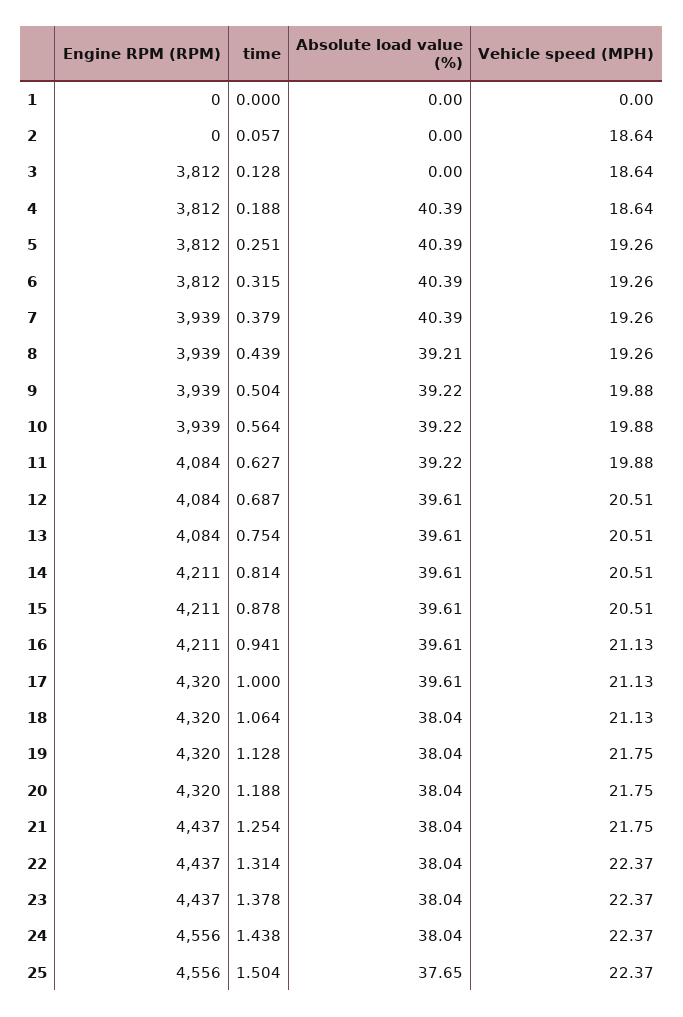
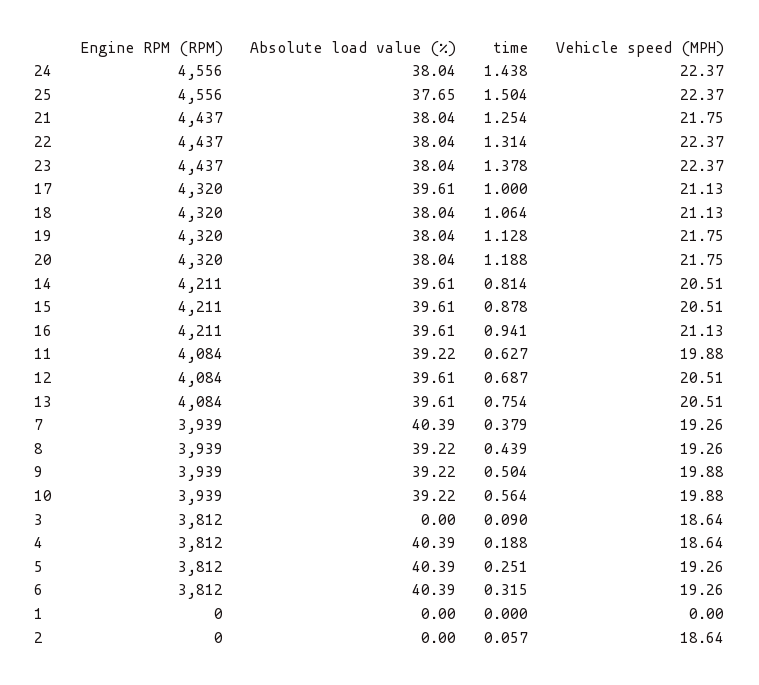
time, 3: 0.128 -> 0.09
Absolute load value (%), 8: 39.21 -> 39.22

